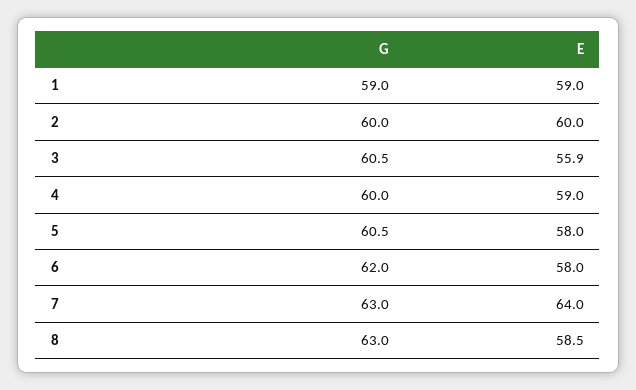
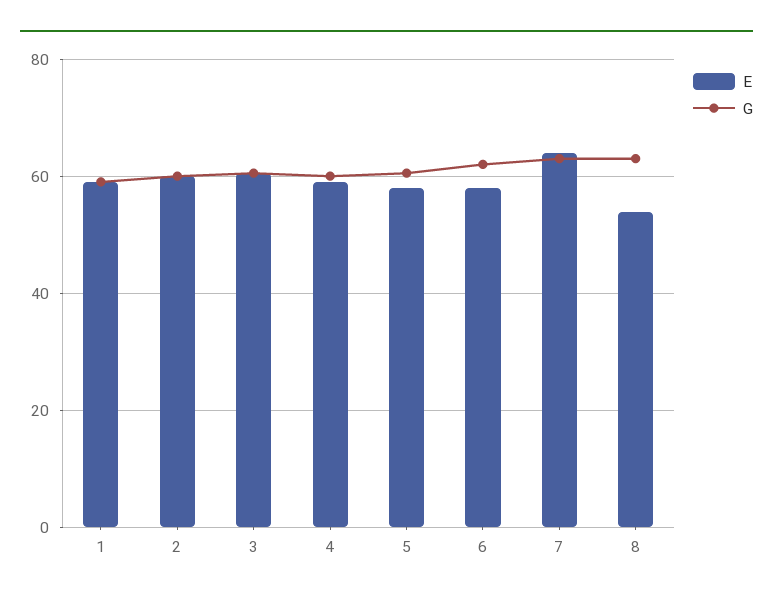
E, 3: 55.9 -> 60
E, 8: 58.5 -> 54

